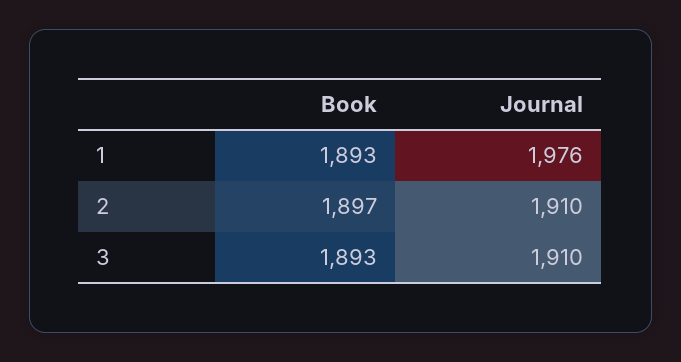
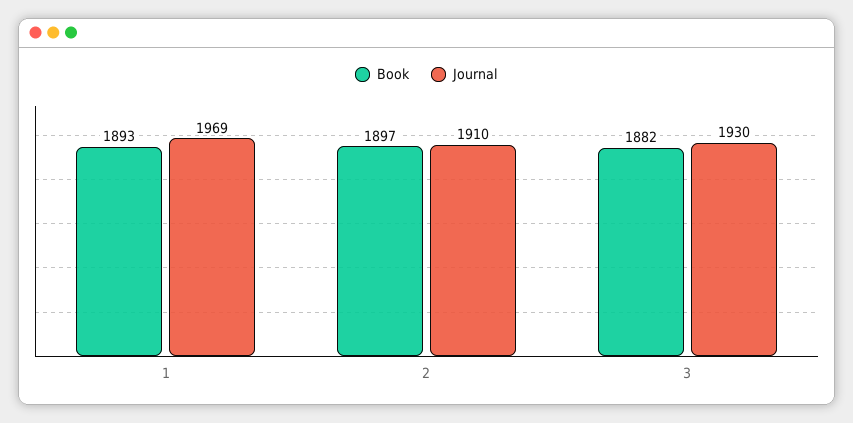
Journal, 1: 1976 -> 1969
Book, 3: 1893 -> 1882
Journal, 3: 1910 -> 1930

